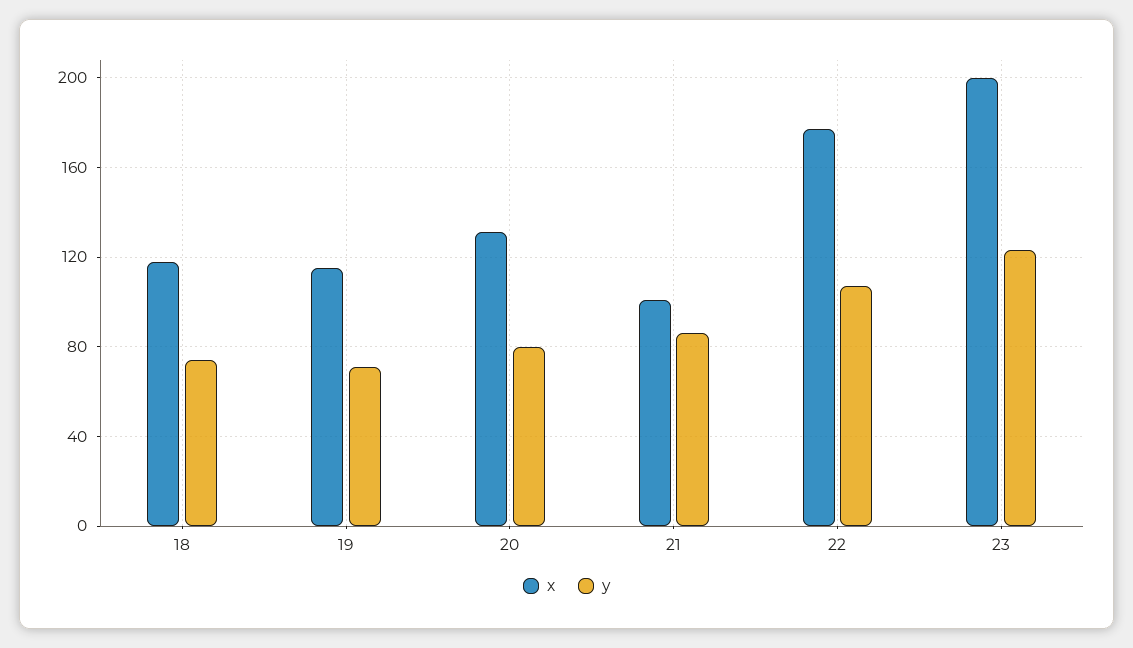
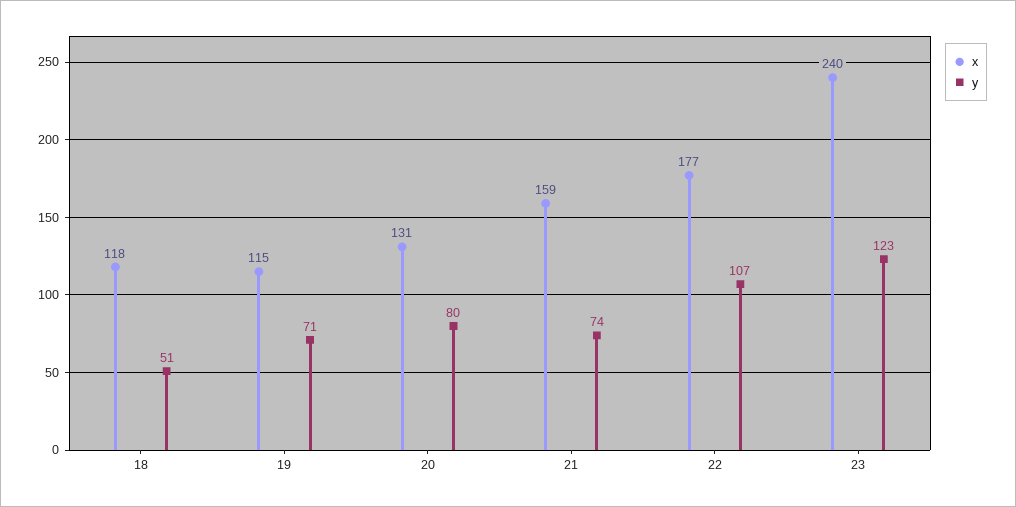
y, 18: 75 -> 51
x, 21: 100 -> 159
y, 21: 85 -> 74
x, 23: 200 -> 240

